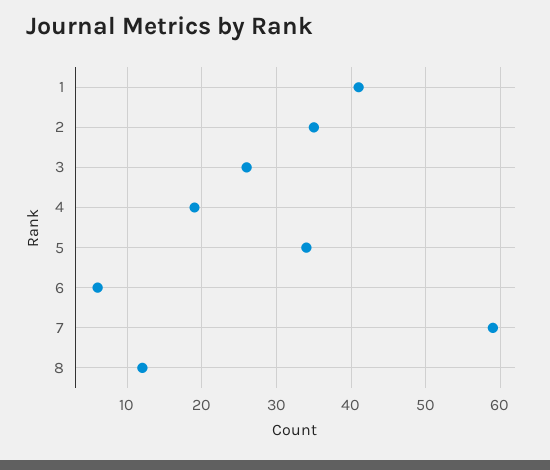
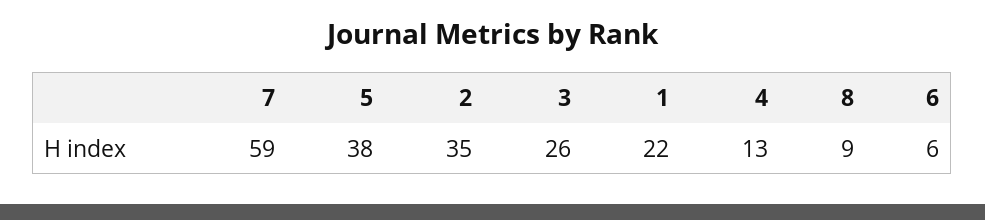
1: 41 -> 22
4: 19 -> 13
5: 34 -> 38
8: 12 -> 9

